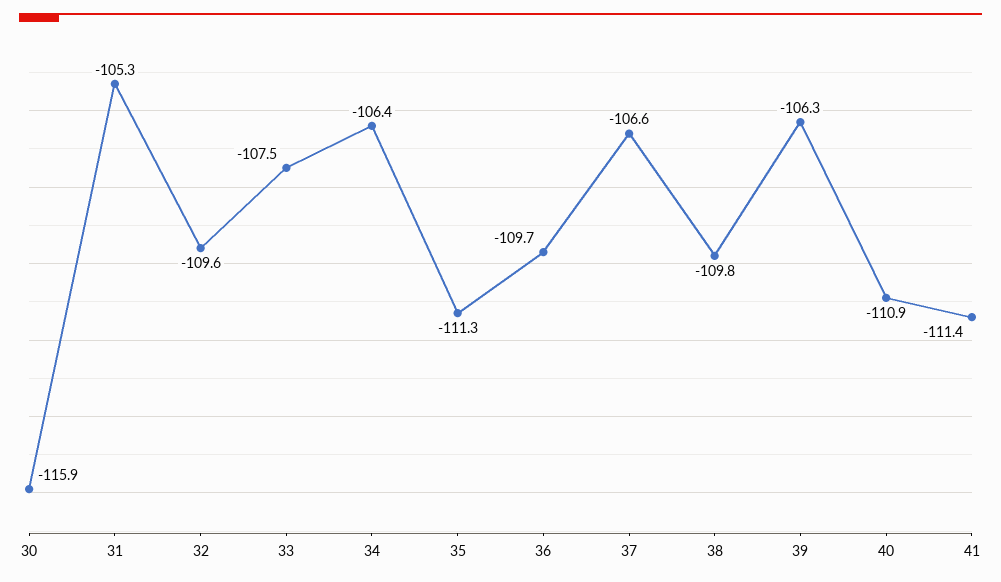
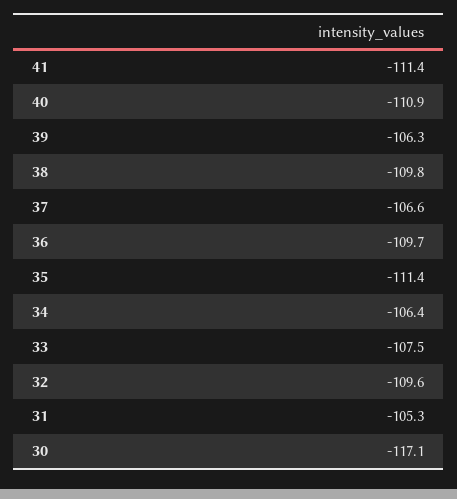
30: -115.9 -> -117.1
35: -111.3 -> -111.4

